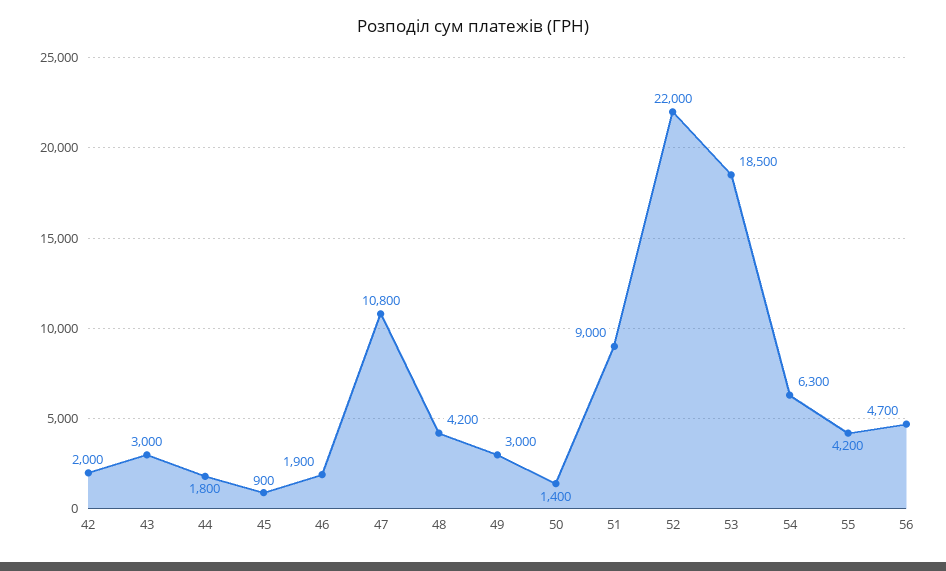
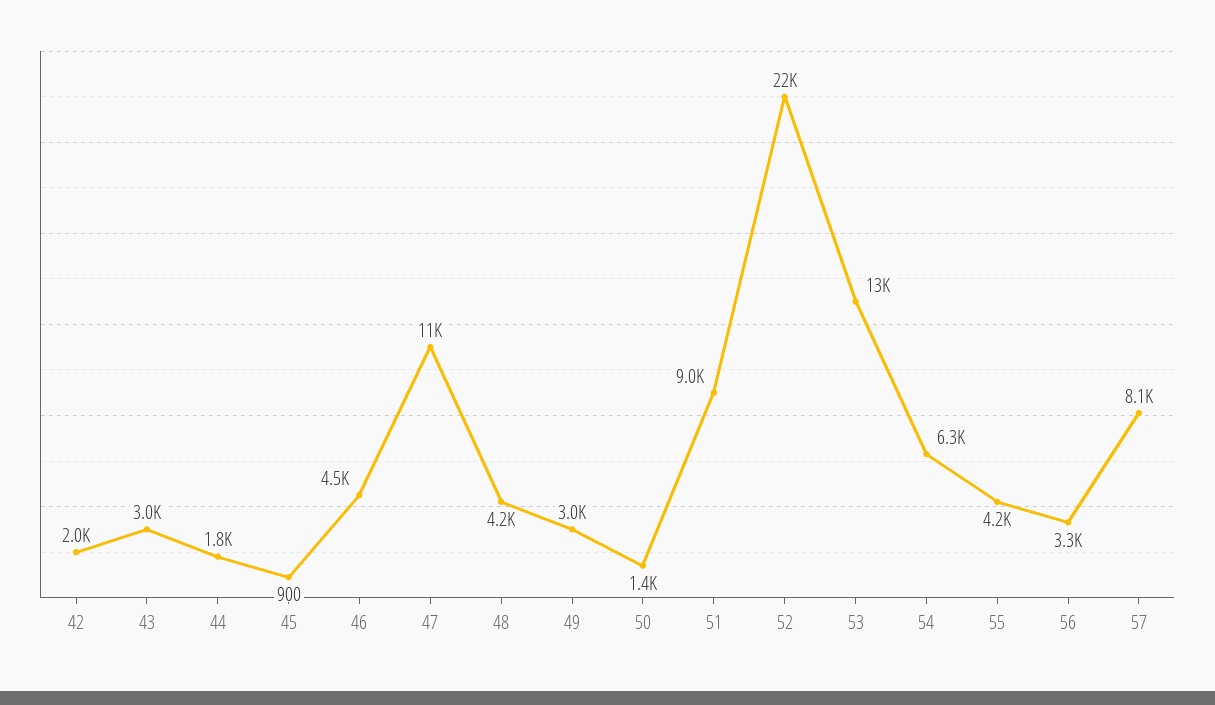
46: 1900 -> 4500
53: 18500 -> 13000
56: 4700 -> 3300
57: none -> 8100

